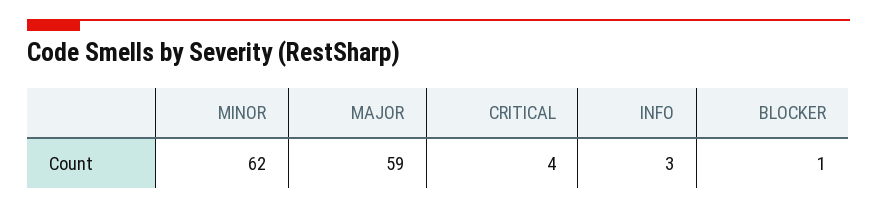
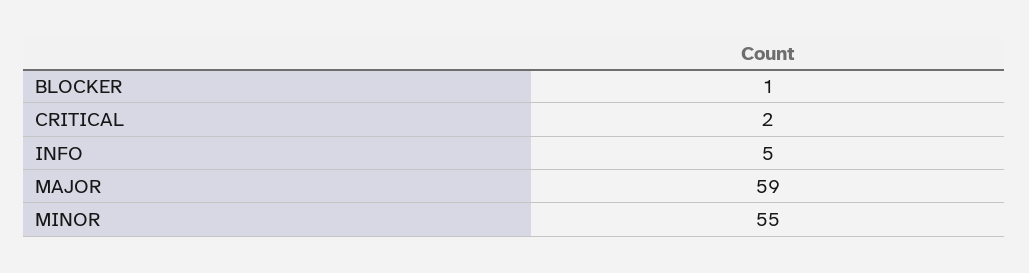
MINOR: 62 -> 55
CRITICAL: 4 -> 2
INFO: 3 -> 5

